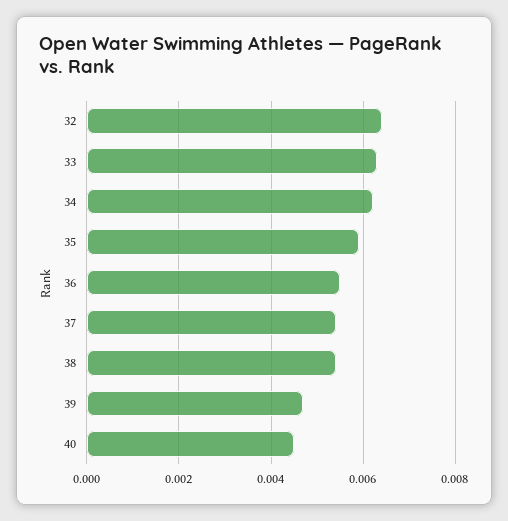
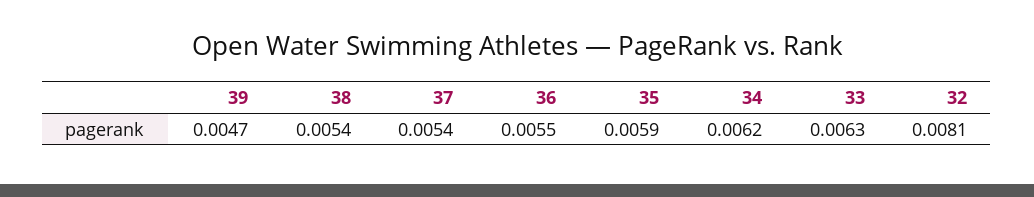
32: 0.0065 -> 0.0081
40: 0.0045 -> none

